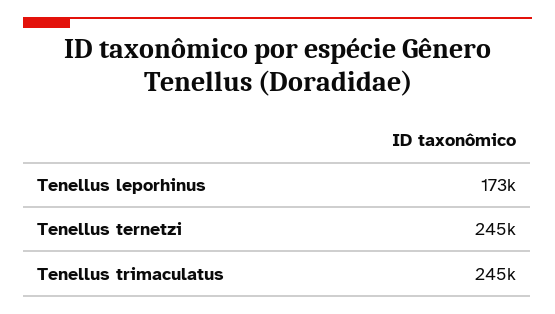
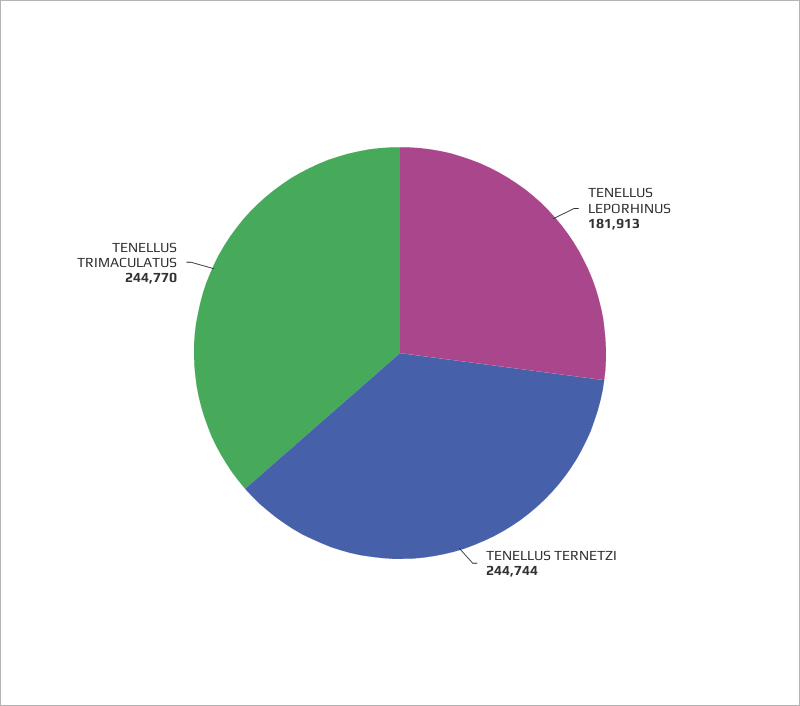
Tenellus leporhinus: 173000 -> 181913

